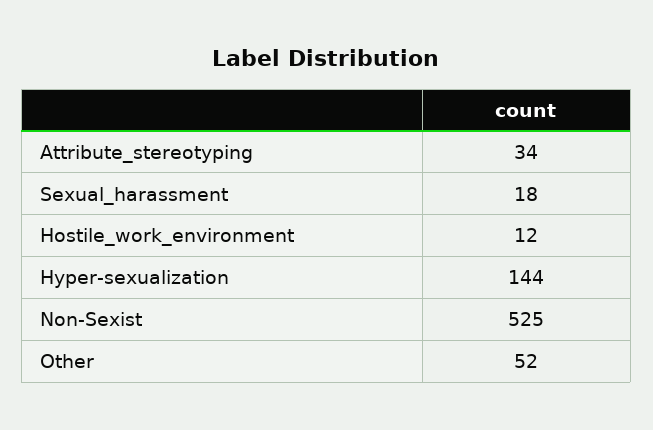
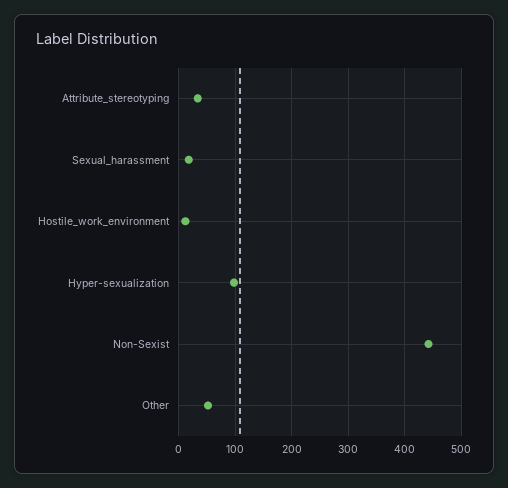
Hyper-sexualization: 144 -> 100
Non-Sexist: 525 -> 440

